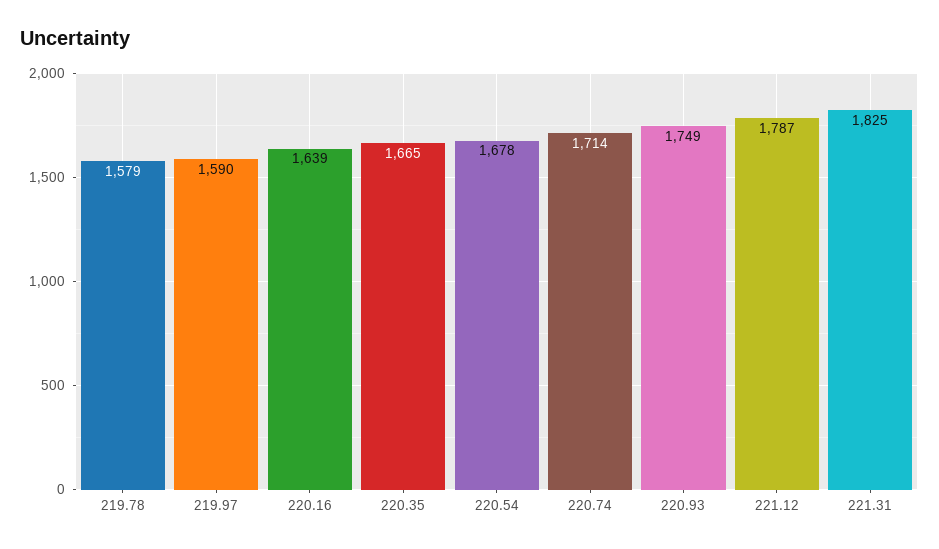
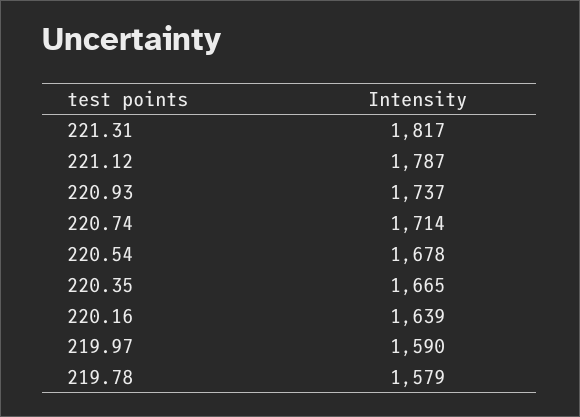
220.93: 1749 -> 1737
221.31: 1825 -> 1817

